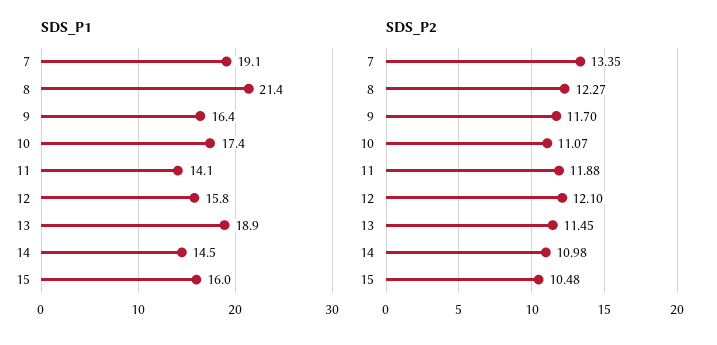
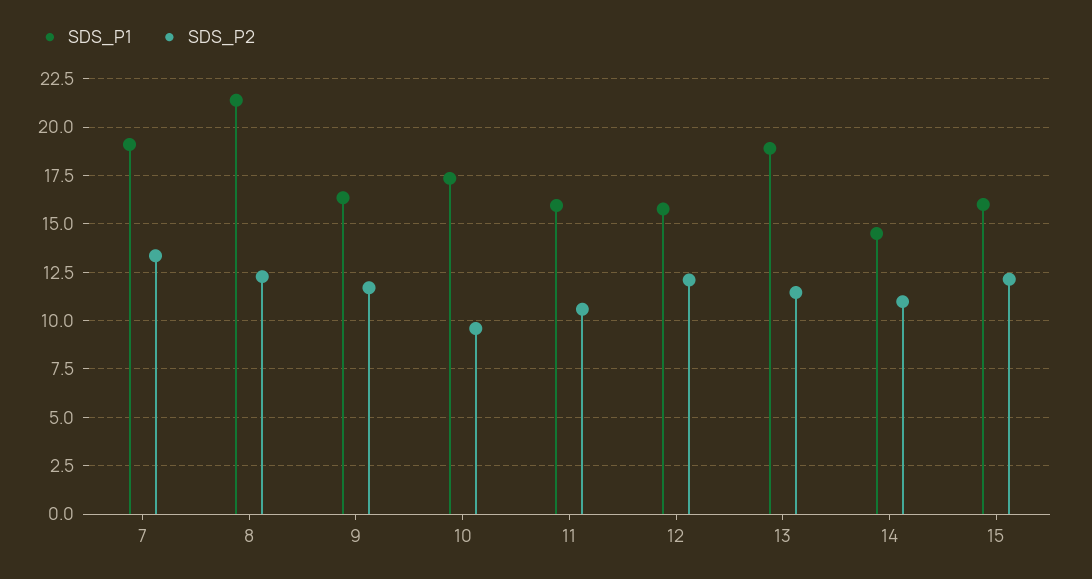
SDS_P1, 11: 14.1 -> 16
SDS_P2, 10: 11.07 -> 9.5
SDS_P2, 11: 11.88 -> 10.5
SDS_P2, 15: 10.48 -> 12

